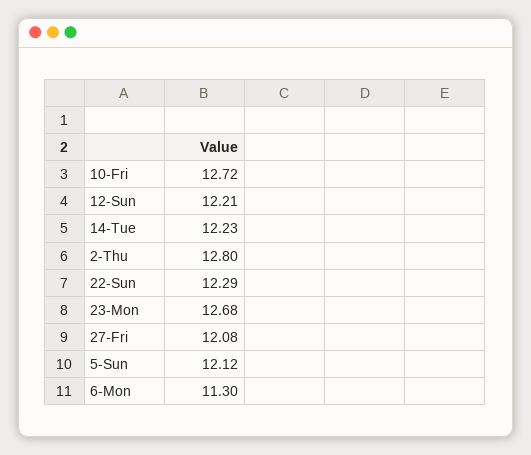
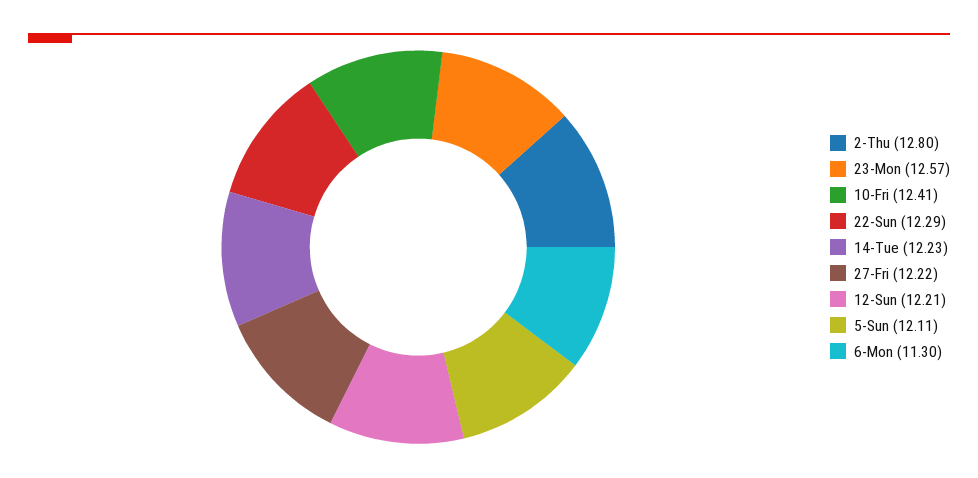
10-Fri: 12.72 -> 12.41
23-Mon: 12.68 -> 12.57
27-Fri: 12.08 -> 12.22
5-Sun: 12.12 -> 12.11

